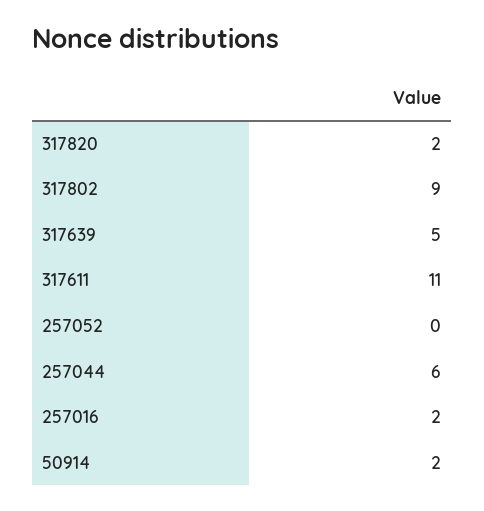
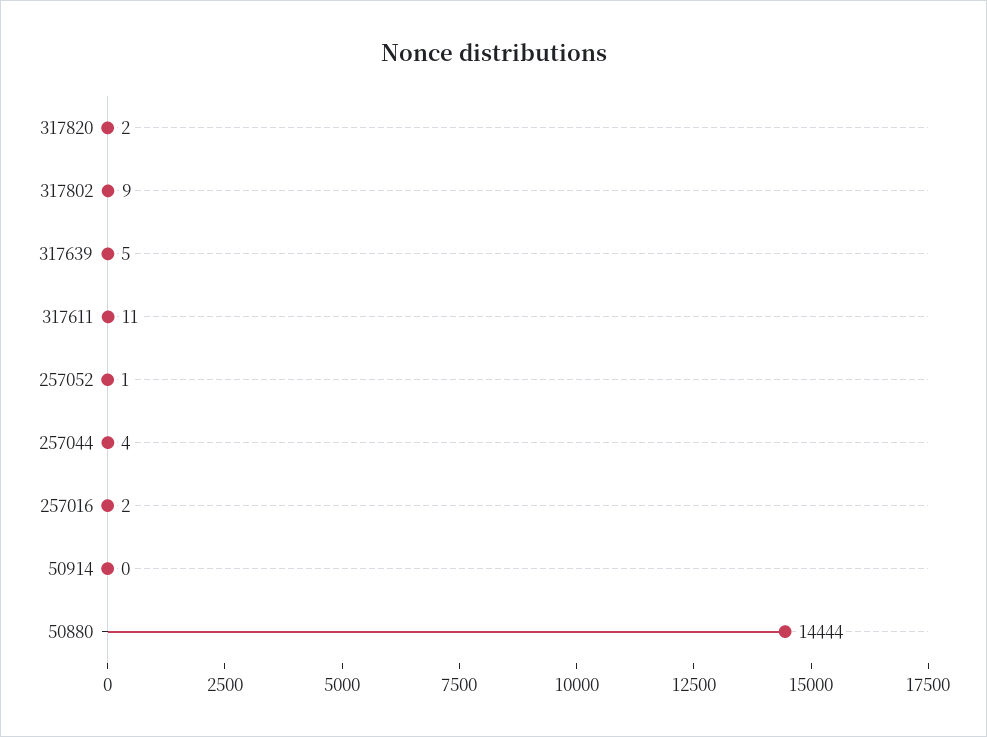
257052: 0 -> 1
257044: 6 -> 4
50914: 2 -> 0
50880: none -> 14444

